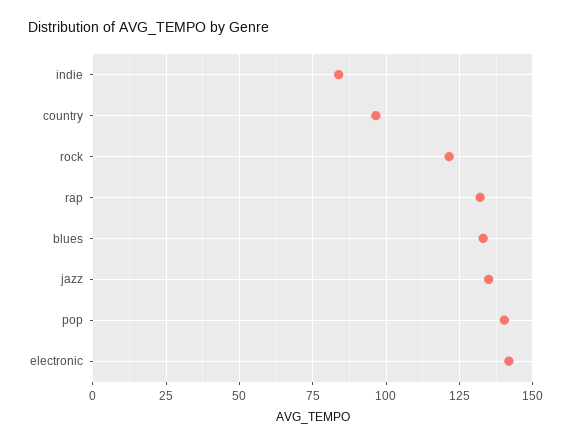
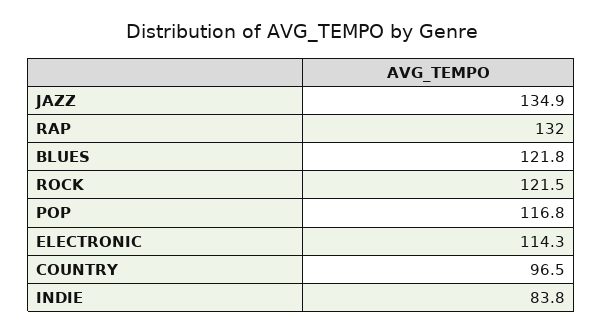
blues: 132.5 -> 121.8
pop: 140 -> 116.8
electronic: 142.5 -> 114.3

